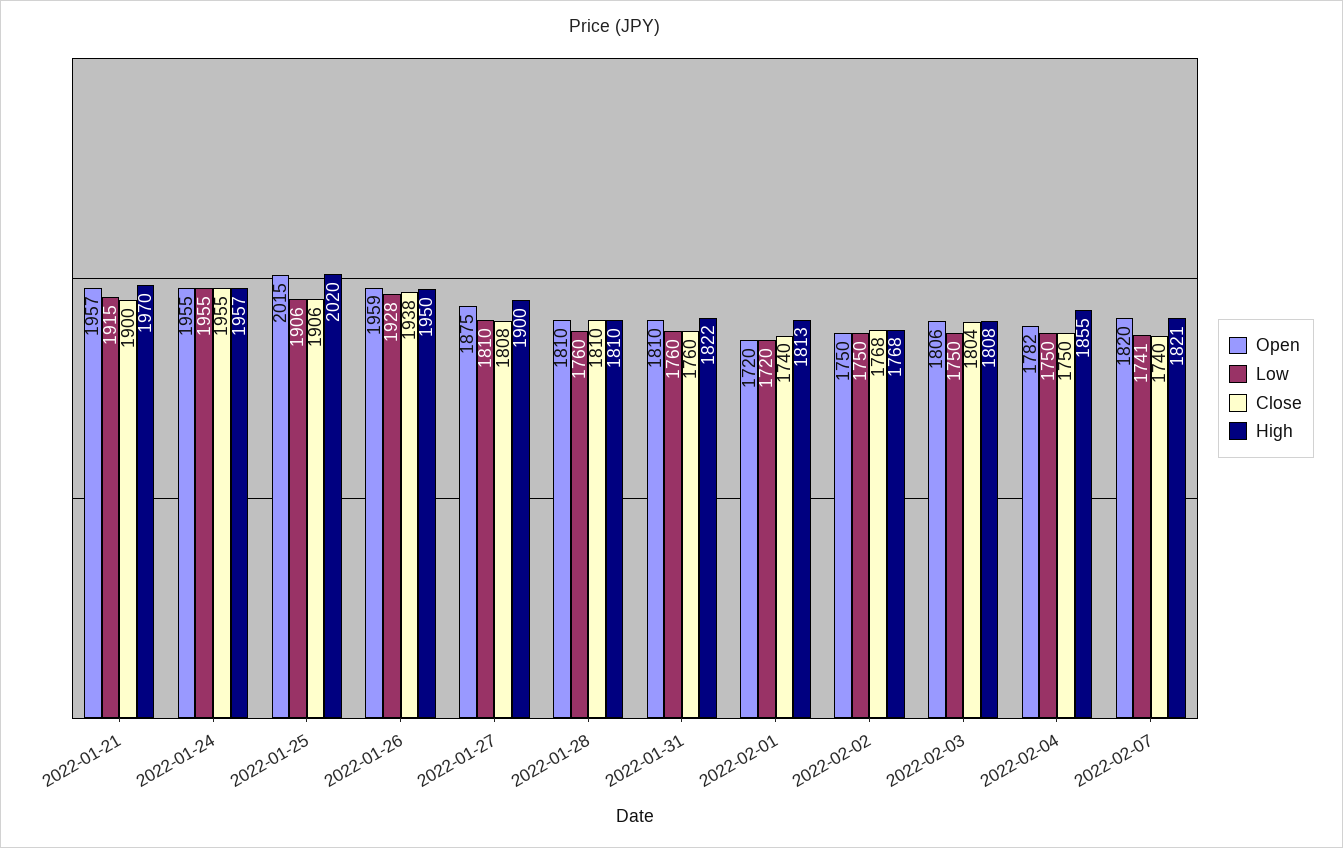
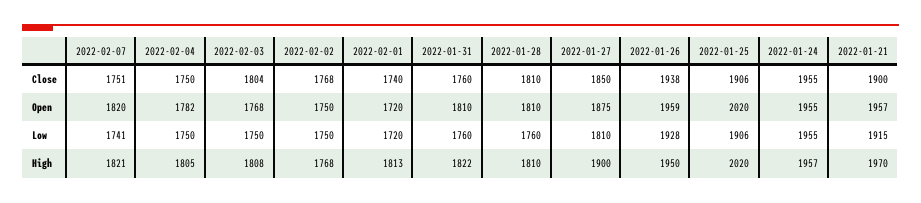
Open, 2022-01-25: 2015 -> 2020
Close, 2022-01-27: 1808 -> 1850
Open, 2022-02-03: 1806 -> 1768
High, 2022-02-04: 1855 -> 1805
Close, 2022-02-07: 1740 -> 1751

